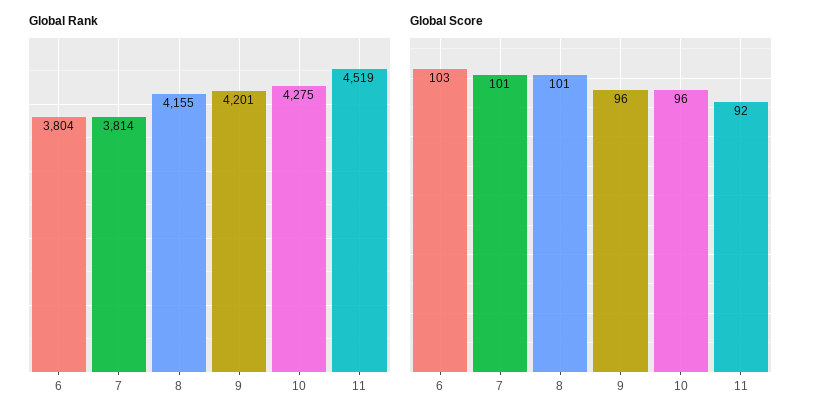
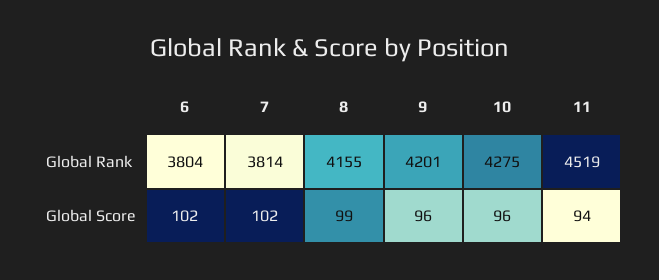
Global Score, 6: 103 -> 102
Global Score, 7: 101 -> 102
Global Score, 8: 101 -> 99
Global Score, 11: 92 -> 94

